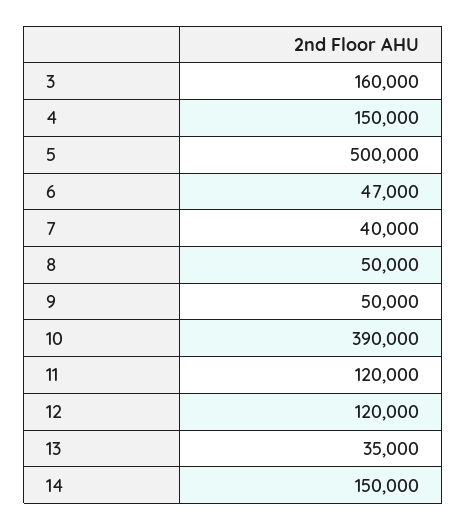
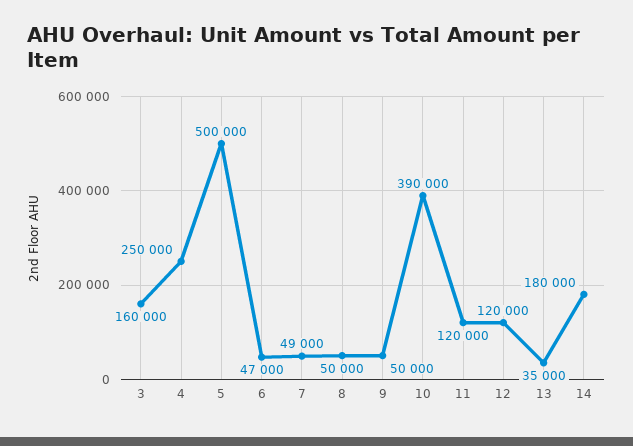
4: 150000 -> 250000
7: 40000 -> 49000
14: 150000 -> 180000

